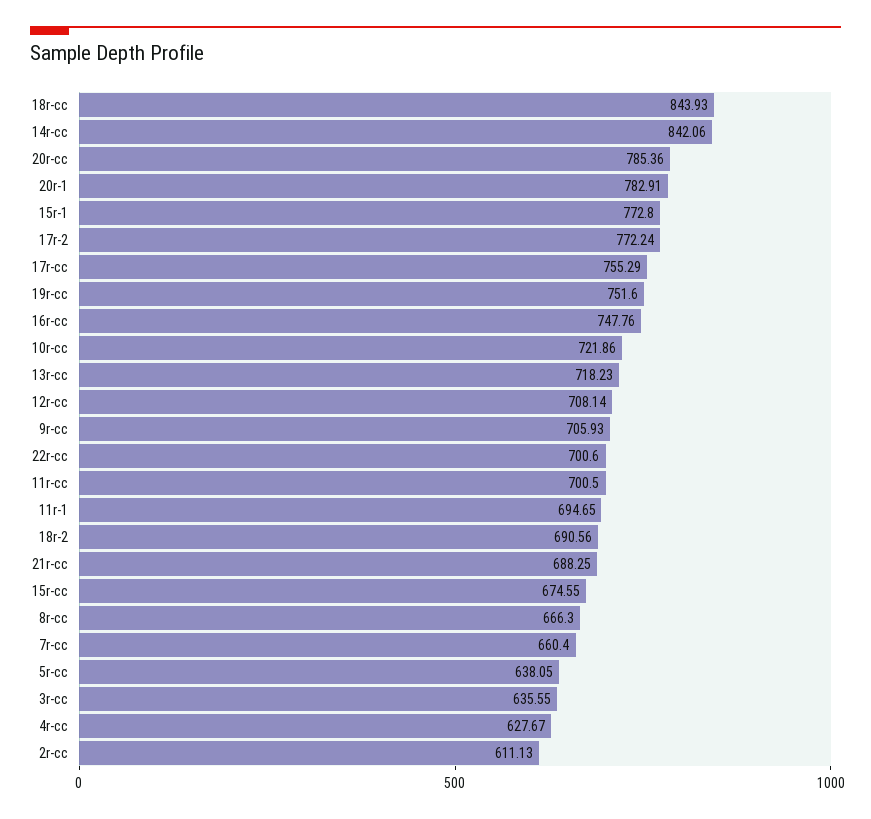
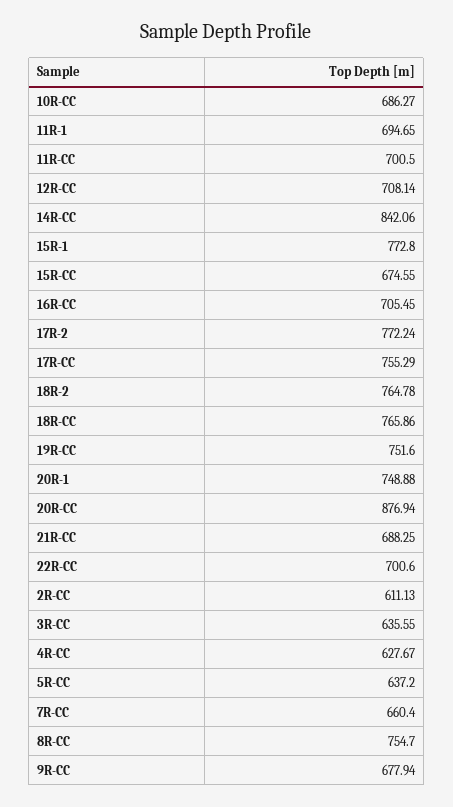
18r-cc: 843.93 -> 765.86
20r-cc: 785.36 -> 876.94
20r-1: 782.91 -> 748.88
16r-cc: 747.76 -> 705.45
10r-cc: 721.86 -> 686.27
13r-cc: 718.23 -> none
9r-cc: 705.93 -> 677.94
18r-2: 690.56 -> 764.78
8r-cc: 666.3 -> 754.7
5r-cc: 638.05 -> 637.2

